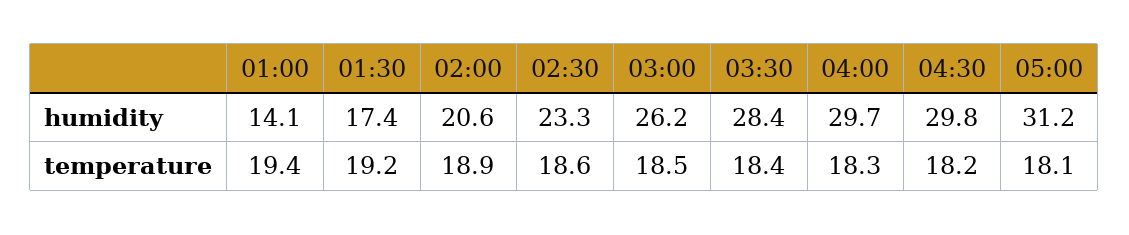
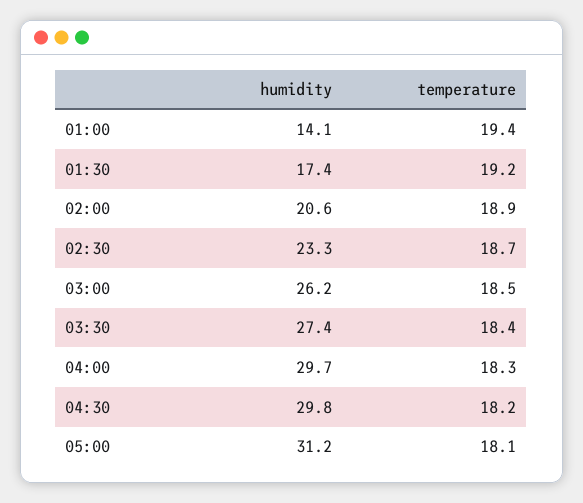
03:30, humidity: 28.4 -> 27.4
02:30, temperature: 18.6 -> 18.7

